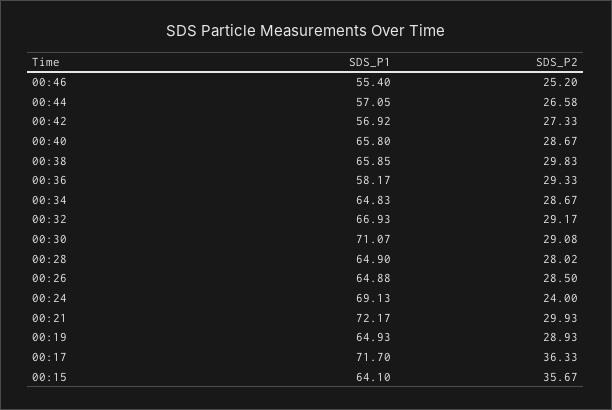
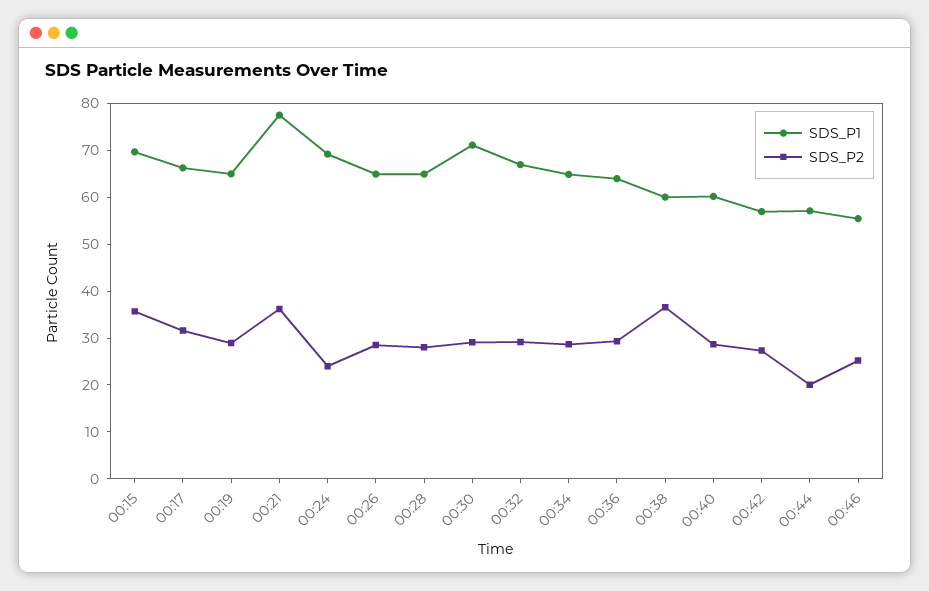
SDS_P2, 00:44: 26.58 -> 20
SDS_P1, 00:40: 65.8 -> 60
SDS_P1, 00:38: 65.85 -> 60
SDS_P2, 00:38: 29.83 -> 36
SDS_P1, 00:36: 58.17 -> 64
SDS_P1, 00:21: 72.17 -> 78
SDS_P2, 00:21: 29.93 -> 36
SDS_P1, 00:17: 71.7 -> 66
SDS_P2, 00:17: 36.33 -> 32
SDS_P1, 00:15: 64.1 -> 70

